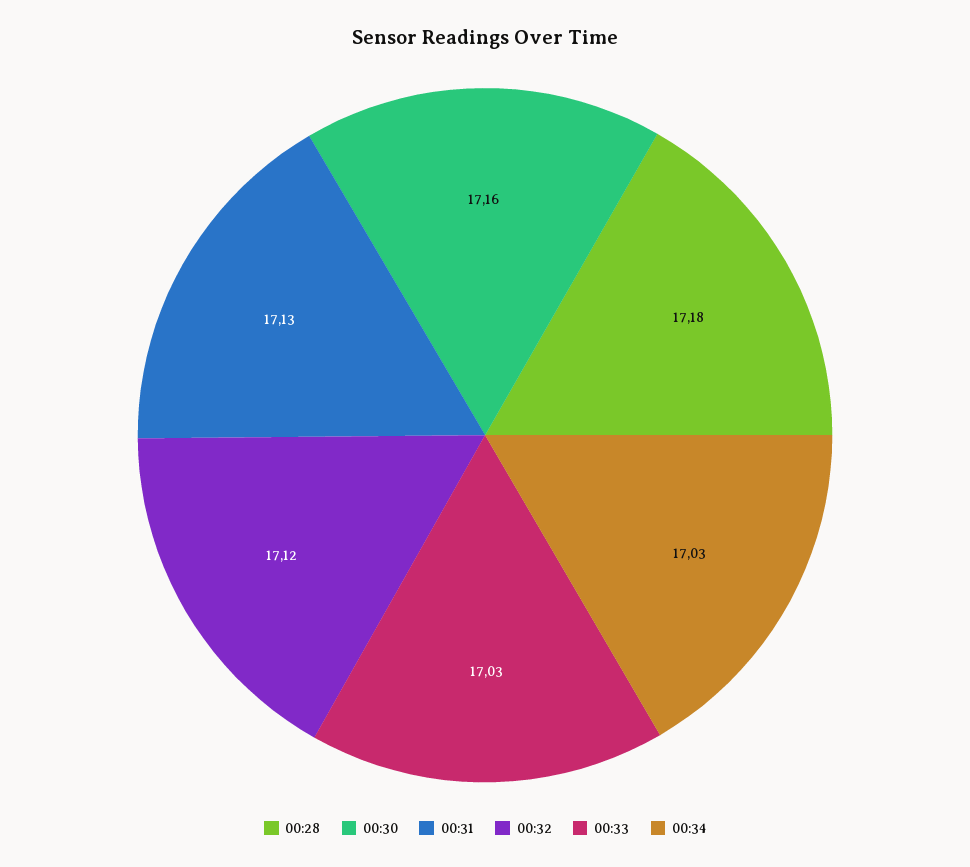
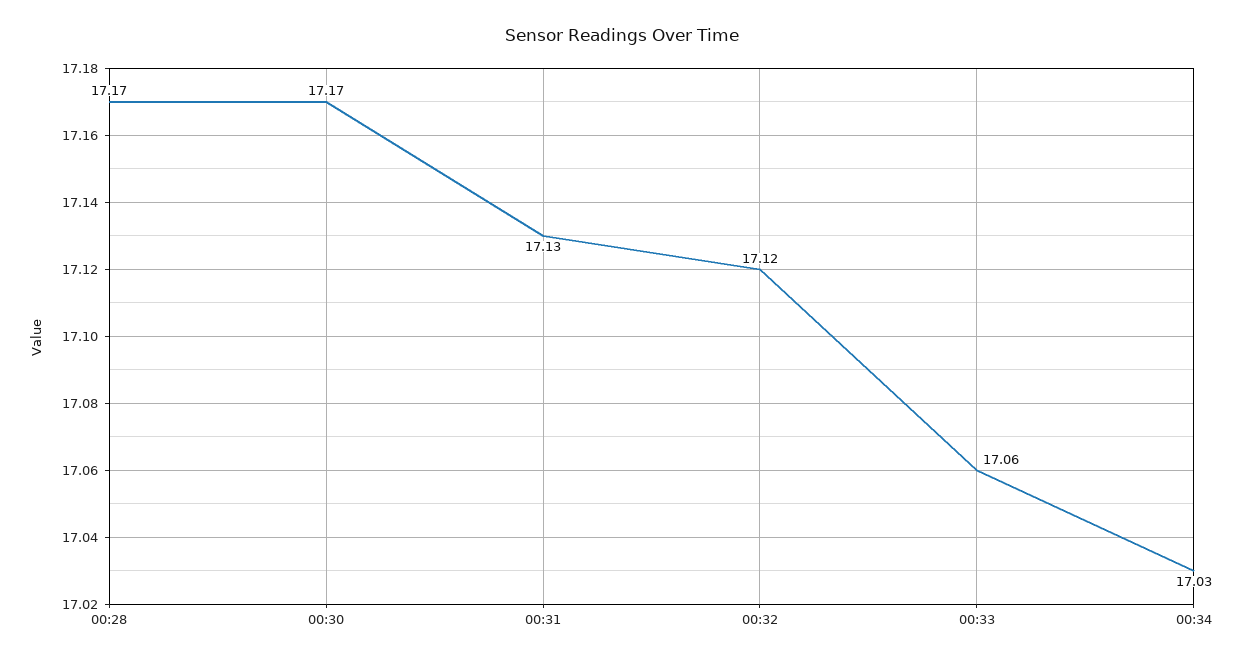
00:28: 17.18 -> 17.17
00:30: 17.16 -> 17.17
00:33: 17.03 -> 17.06

